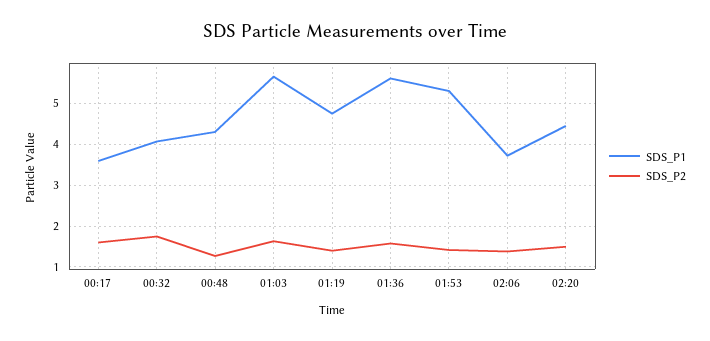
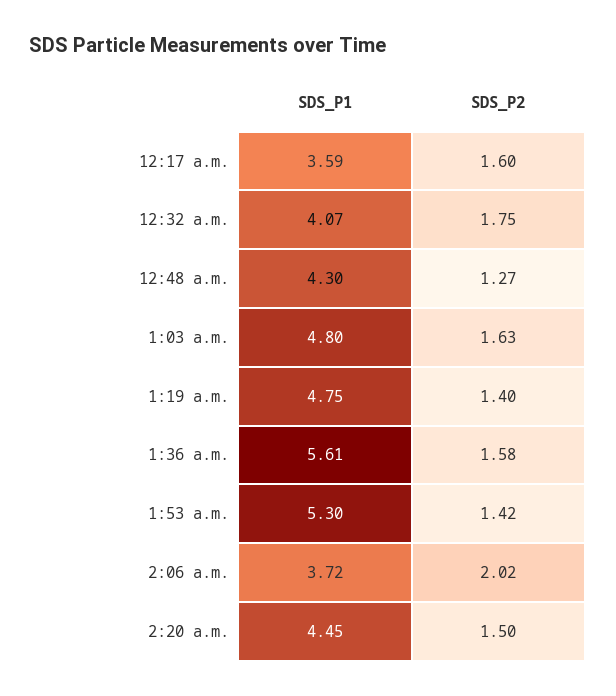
SDS_P1, 01:03: 5.6 -> 4.8
SDS_P2, 02:06: 1.4 -> 2.02

